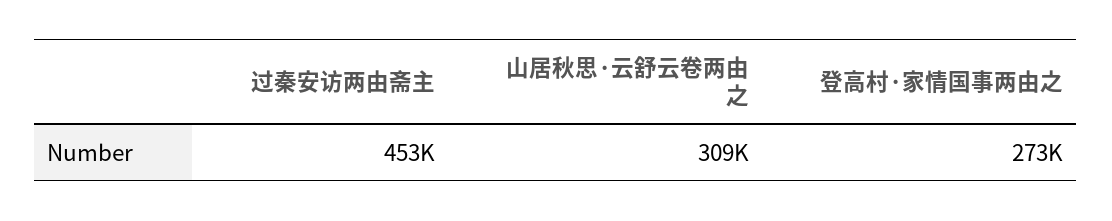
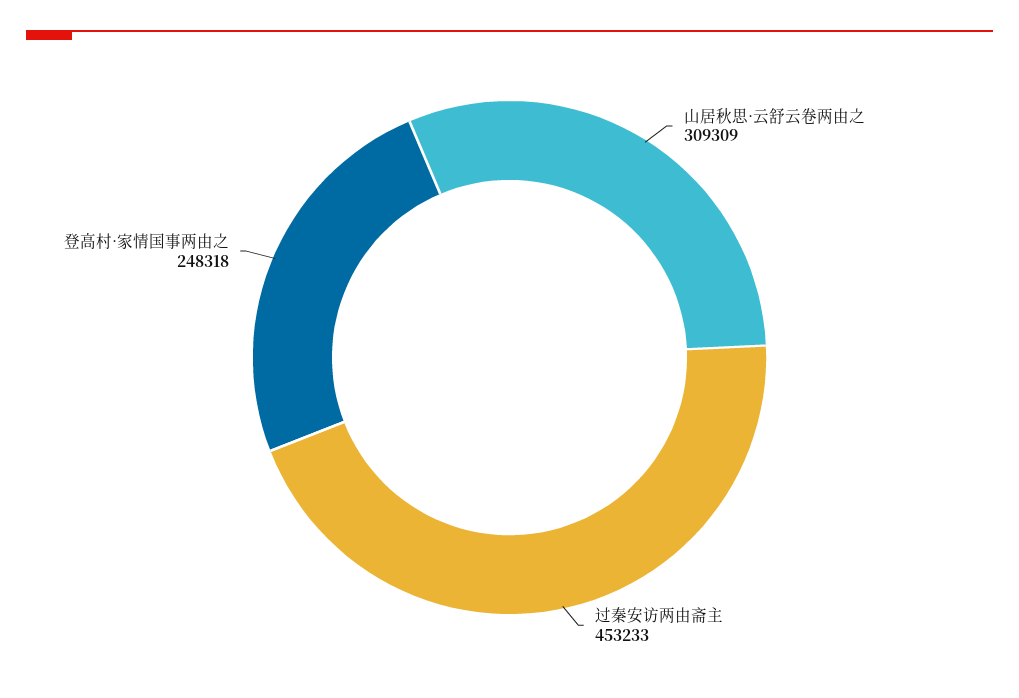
登高村·家情国事两由之: 273000 -> 248318

